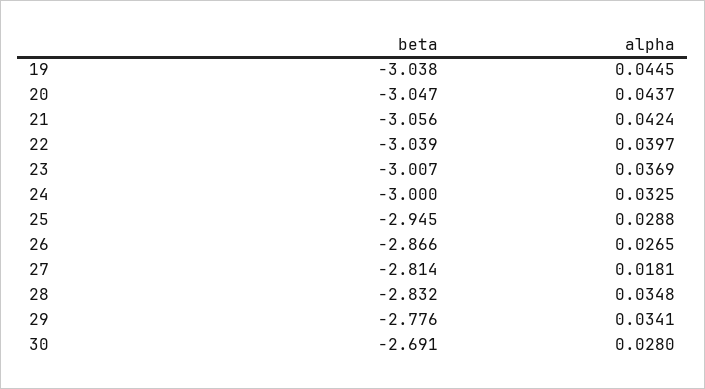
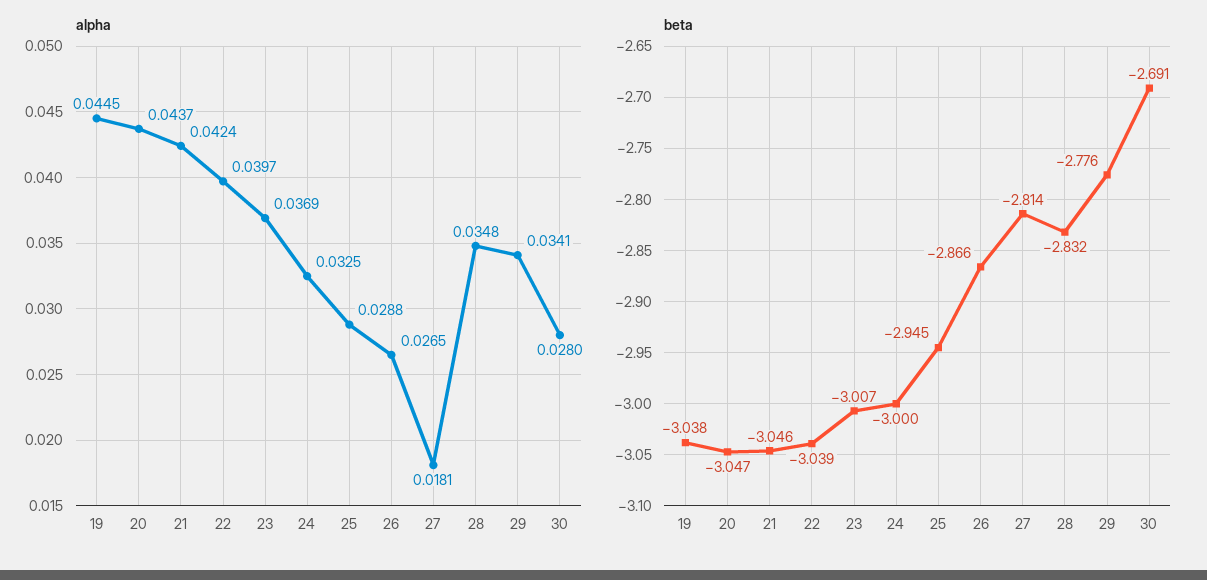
beta, 21: -3.056 -> -3.046

